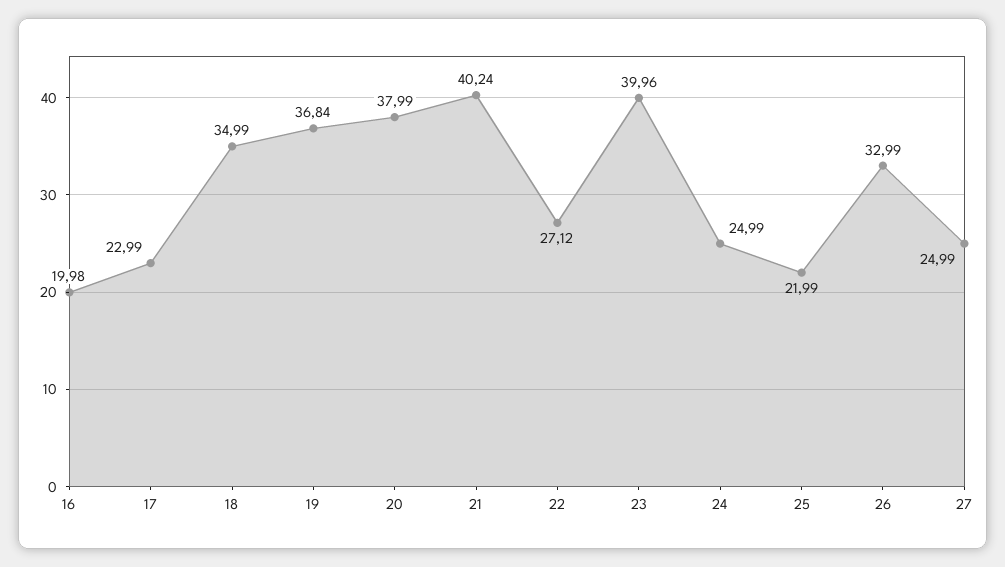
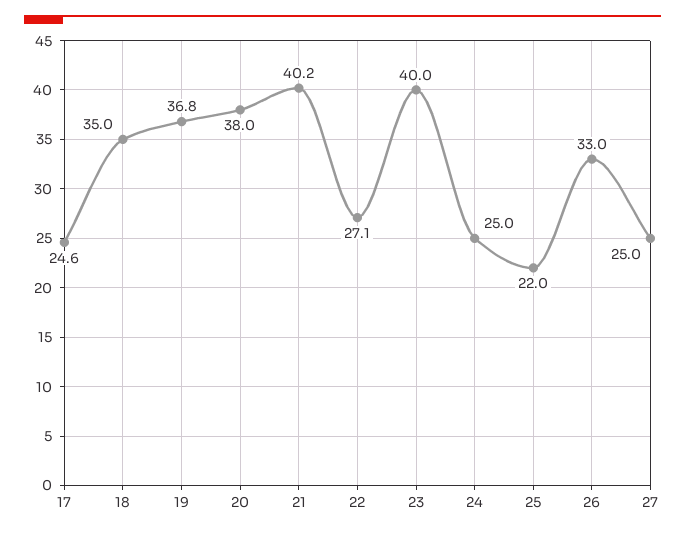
16: 19.98 -> none
17: 22.99 -> 24.6

